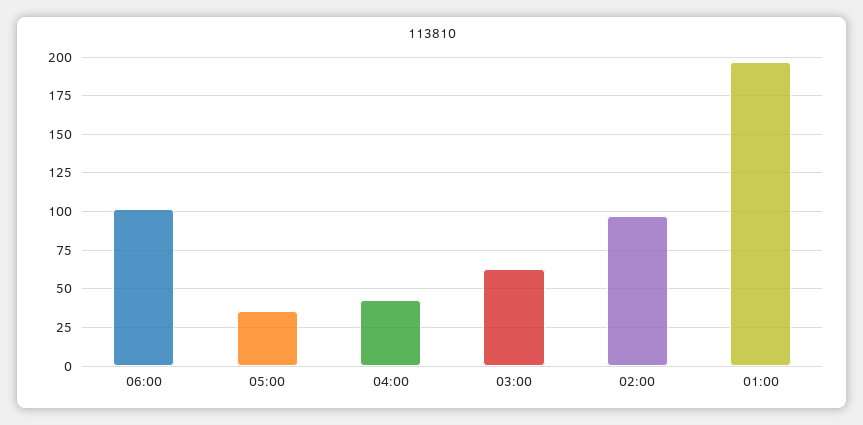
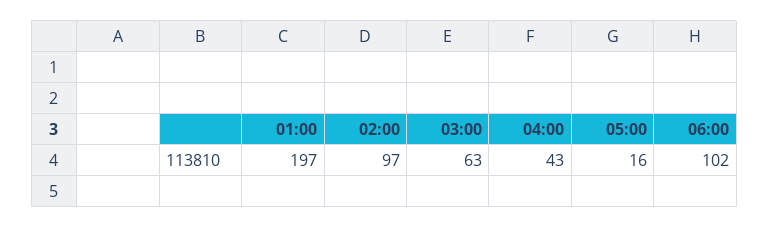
05:00: 35 -> 16

